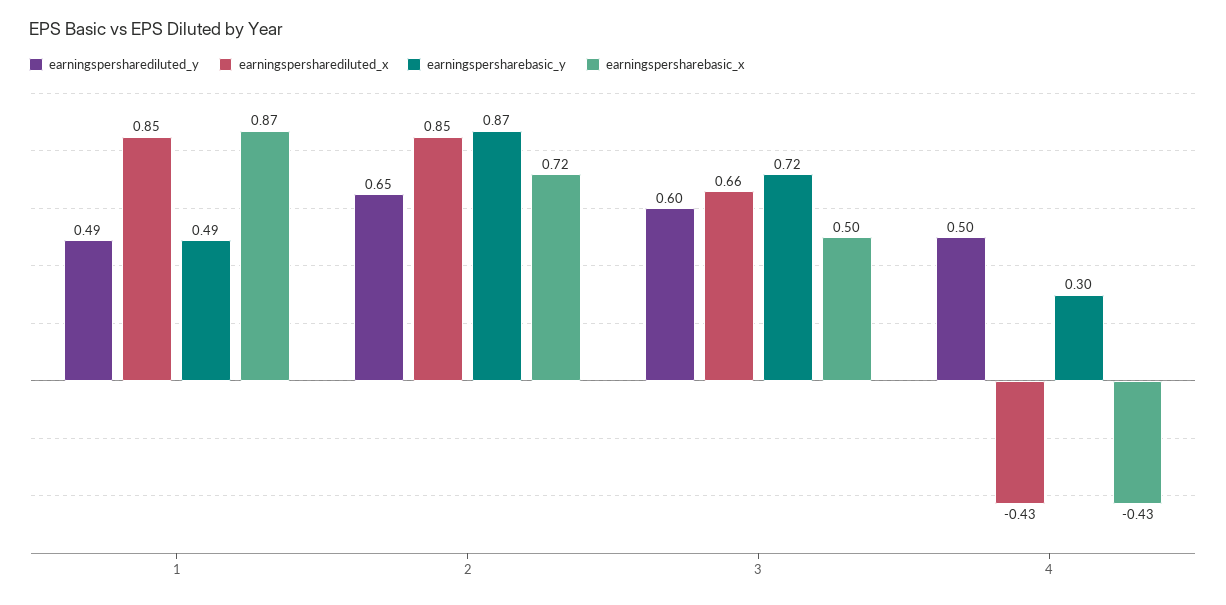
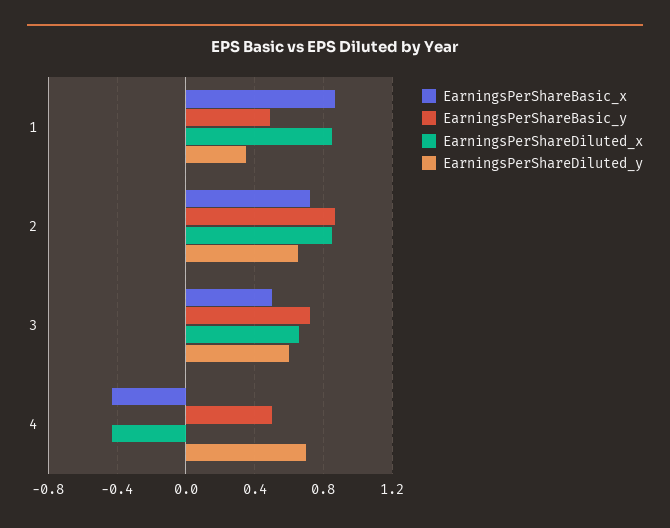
earningspersharediluted_y, 1: 0.49 -> 0.35
earningspersharediluted_y, 4: 0.5 -> 0.7
earningspersharebasic_y, 4: 0.3 -> 0.5

